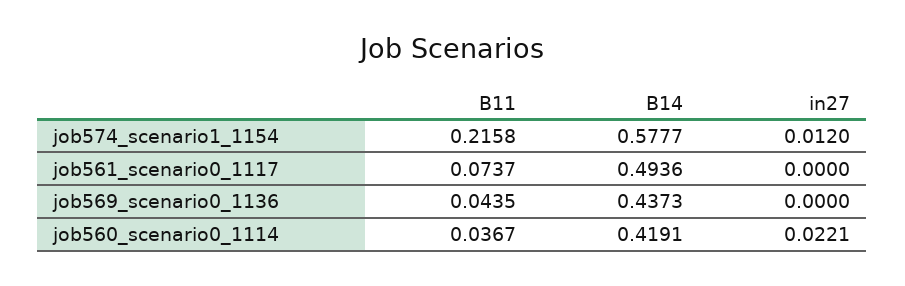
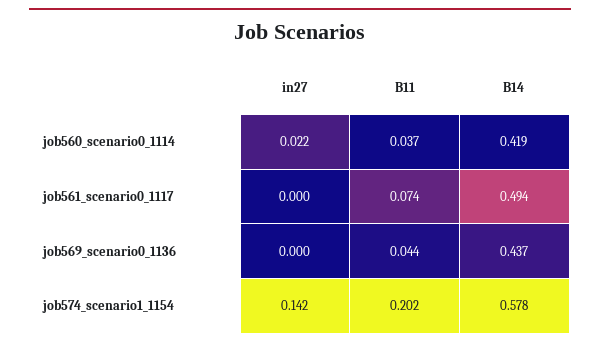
B11, job574_scenario1_1154: 0.2158 -> 0.202
in27, job574_scenario1_1154: 0.012 -> 0.142

